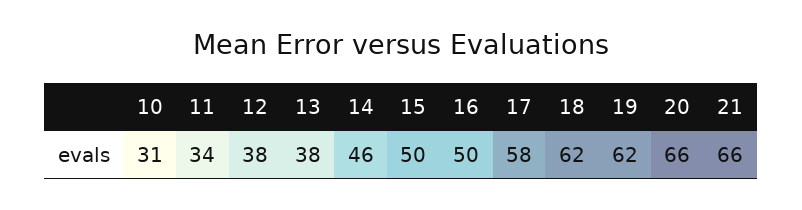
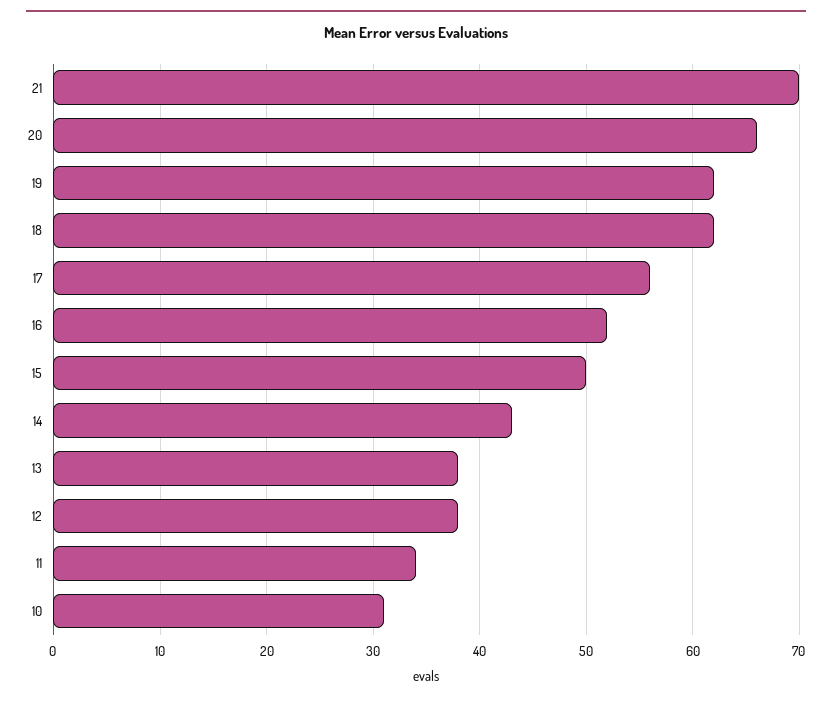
14: 46 -> 43
16: 50 -> 52
17: 58 -> 56
21: 66 -> 70

